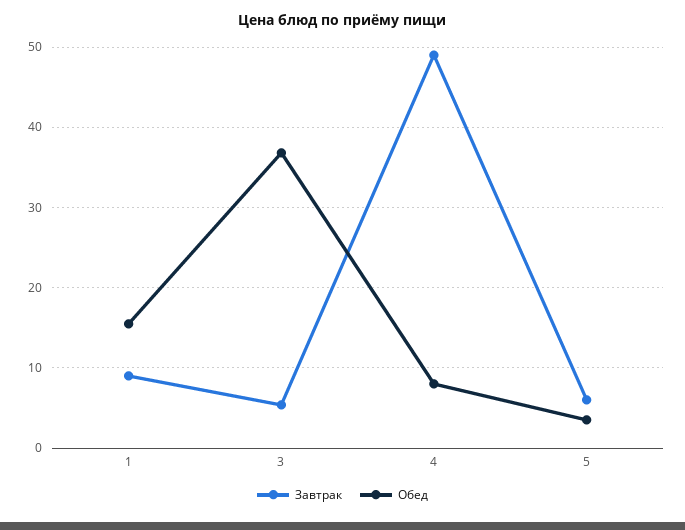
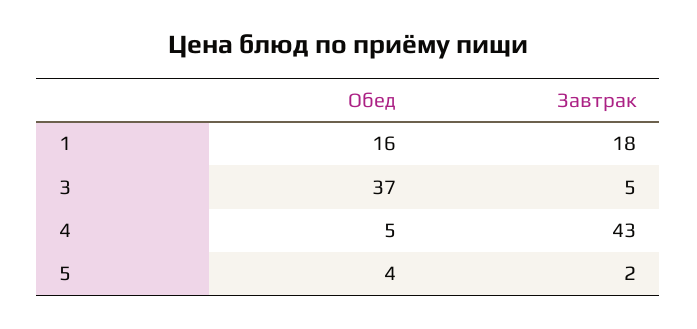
Завтрак, 1: 9 -> 18
Завтрак, 4: 49 -> 43
Обед, 4: 8 -> 5
Завтрак, 5: 6 -> 2

